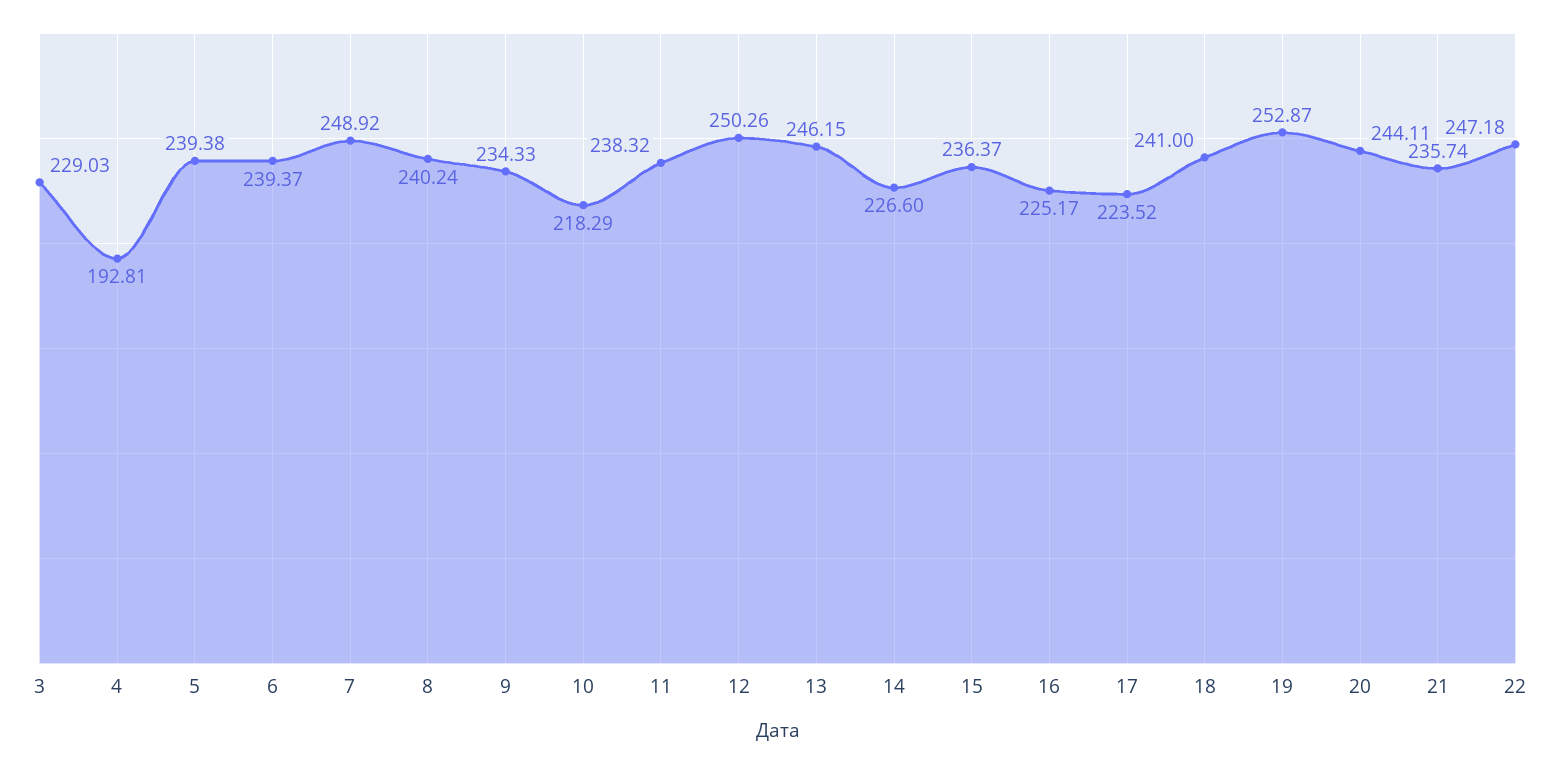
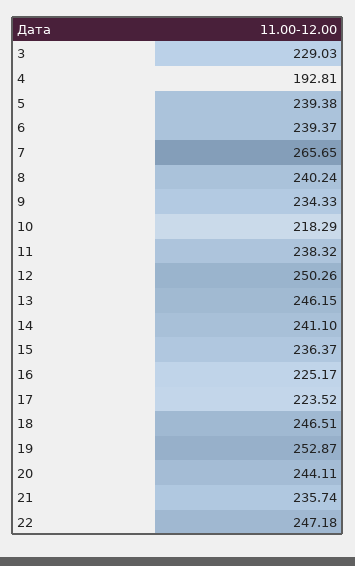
7: 248.92 -> 265.65
14: 226.6 -> 241.1
18: 241 -> 246.51

